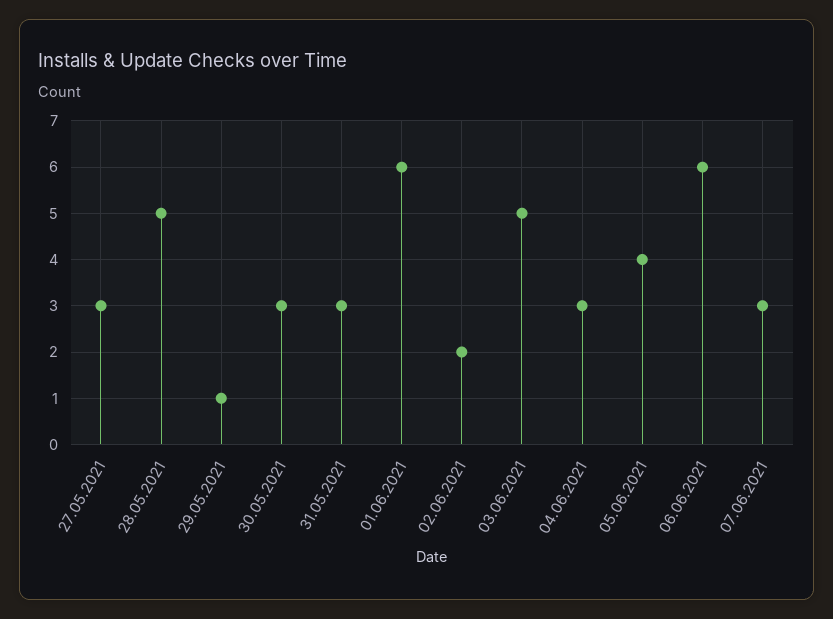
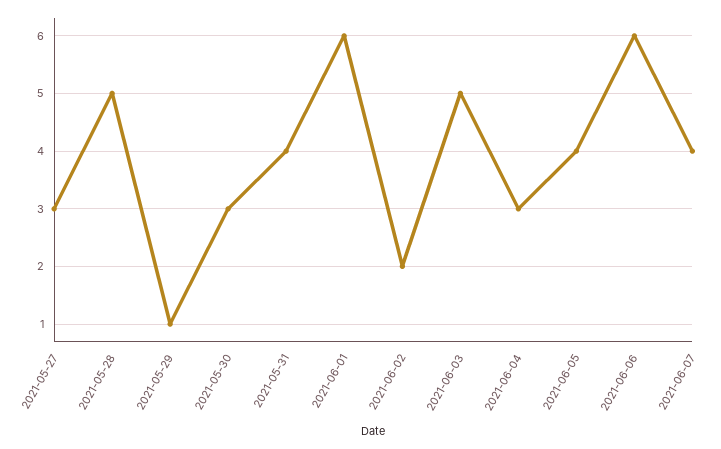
31.05.2021: 3 -> 4
07.06.2021: 3 -> 4

